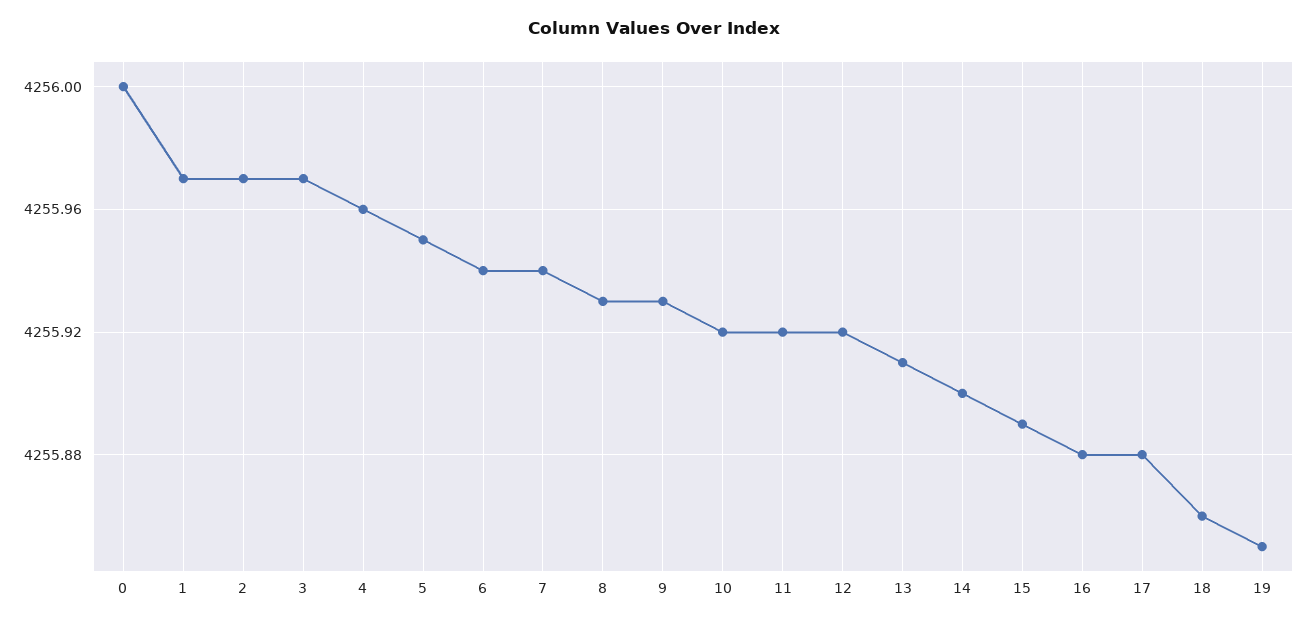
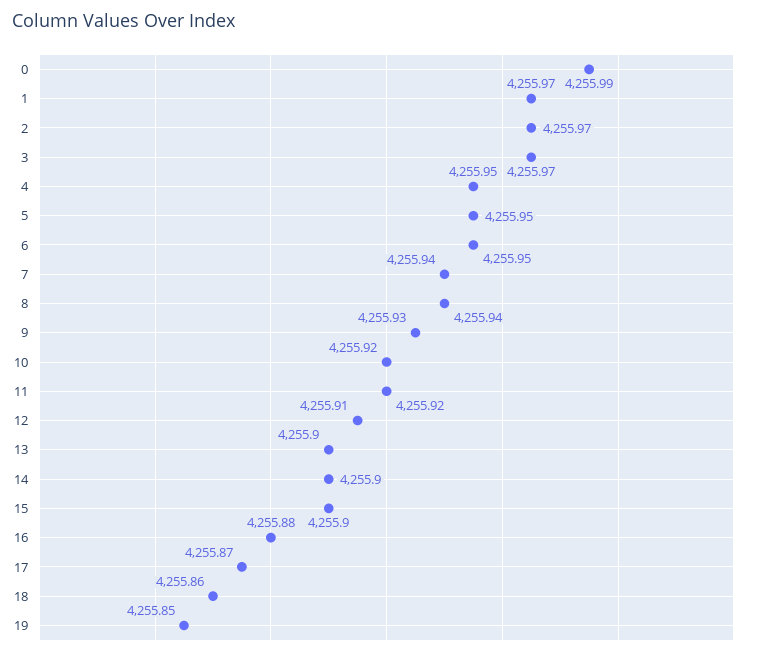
0: 4256 -> 4255.99
4: 4255.96 -> 4255.95
6: 4255.94 -> 4255.95
8: 4255.93 -> 4255.94
12: 4255.92 -> 4255.91
13: 4255.91 -> 4255.9
15: 4255.89 -> 4255.9
17: 4255.88 -> 4255.87

